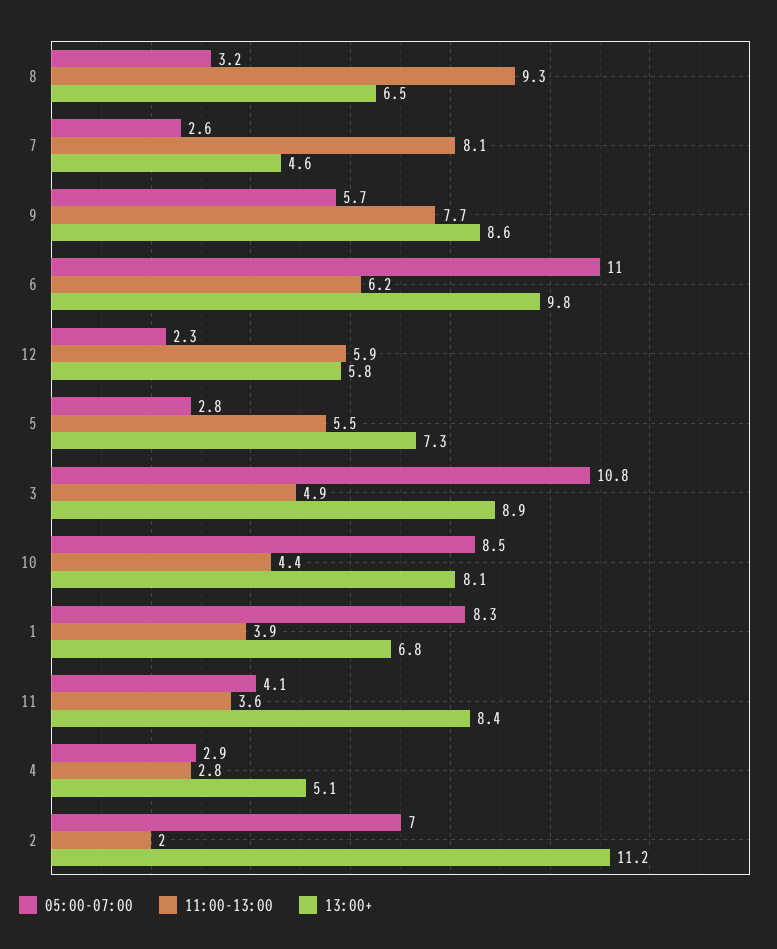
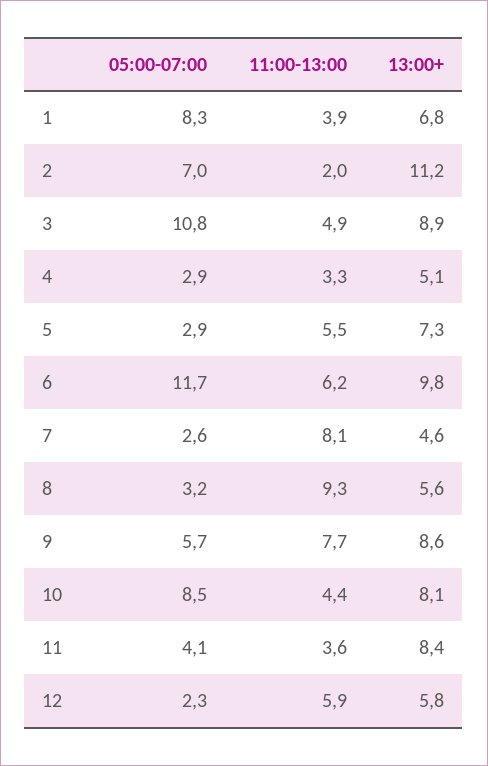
13:00+, 8: 6.5 -> 5.6
05:00-07:00, 6: 11 -> 11.7
05:00-07:00, 5: 2.8 -> 2.9
11:00-13:00, 4: 2.8 -> 3.3

